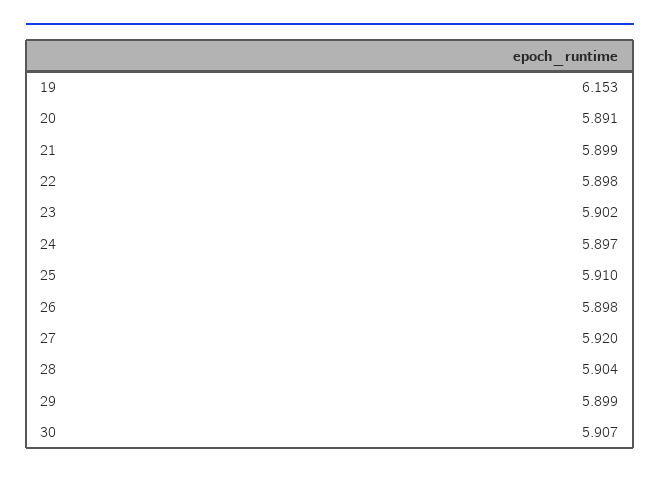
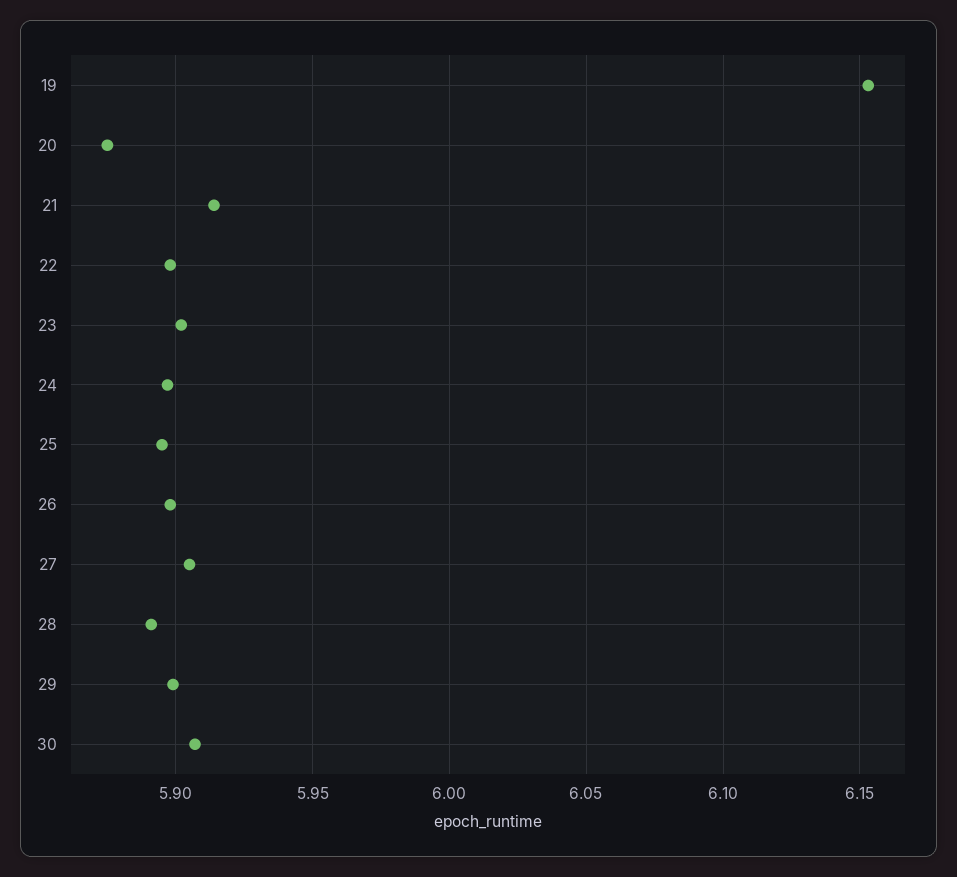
20: 5.891 -> 5.875
21: 5.899 -> 5.915
25: 5.91 -> 5.895
27: 5.92 -> 5.905
28: 5.904 -> 5.89

